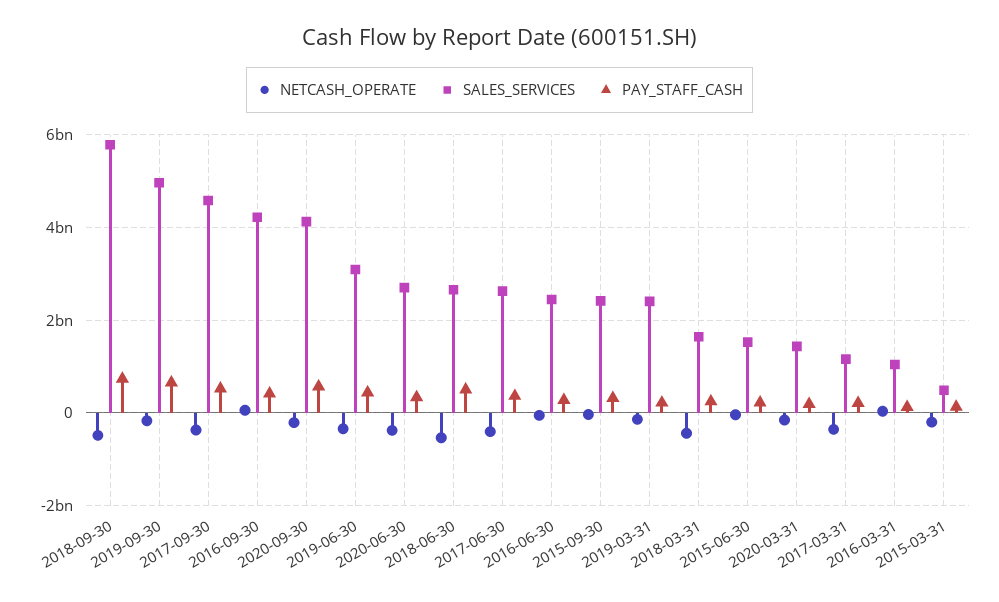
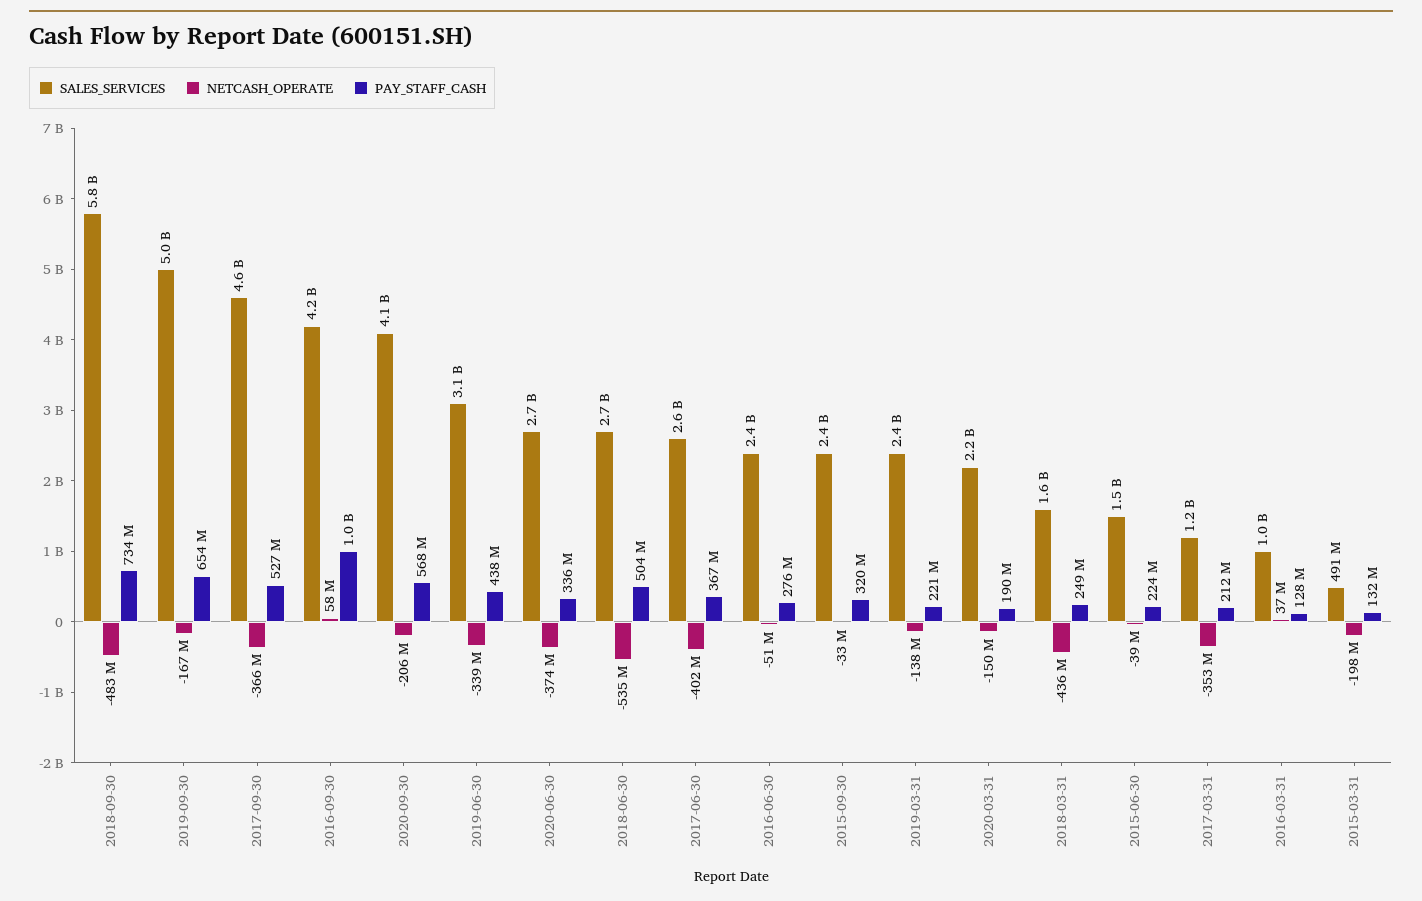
PAY_STAFF_CASH, 2016-09-30: 400000000 -> 1000000000
SALES_SERVICES, 2020-03-31: 1400000000 -> 2200000000

